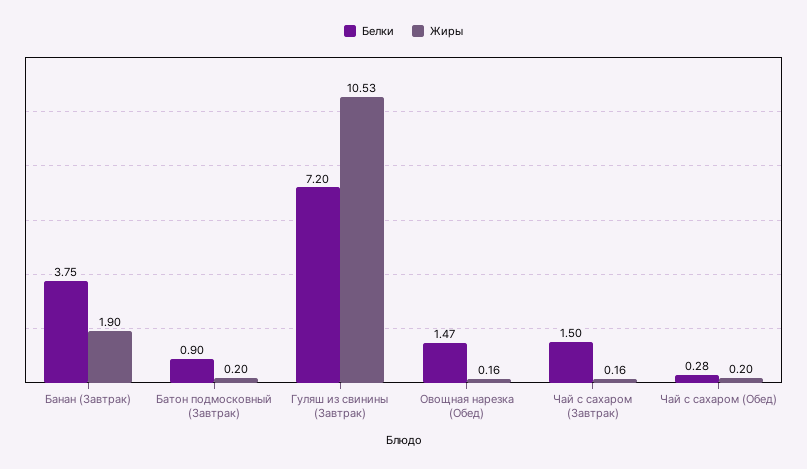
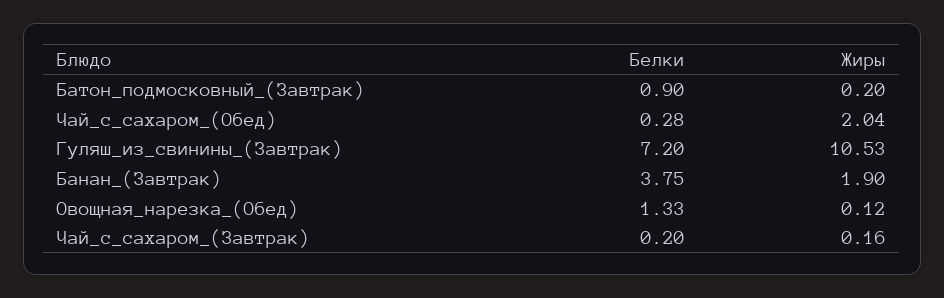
Белки, Овощная нарезка (Обед): 1.47 -> 1.33
Жиры, Овощная нарезка (Обед): 0.16 -> 0.12
Белки, Чай с сахаром (Завтрак): 1.5 -> 0.2
Жиры, Чай с сахаром (Обед): 0.2 -> 2.04

